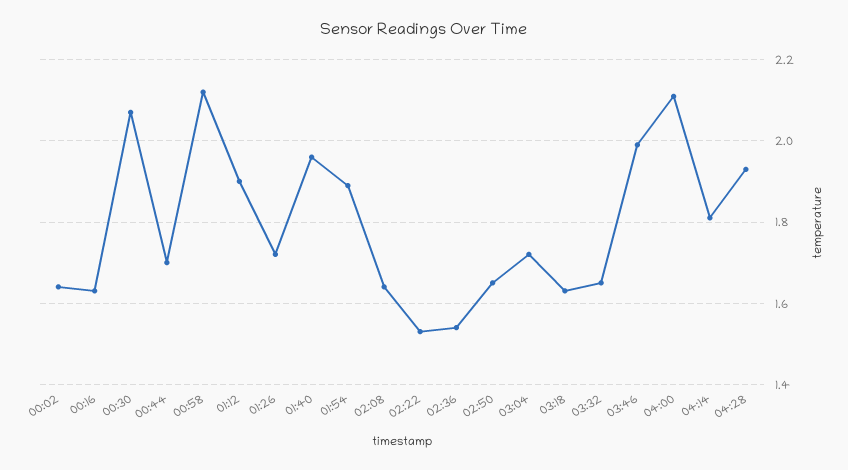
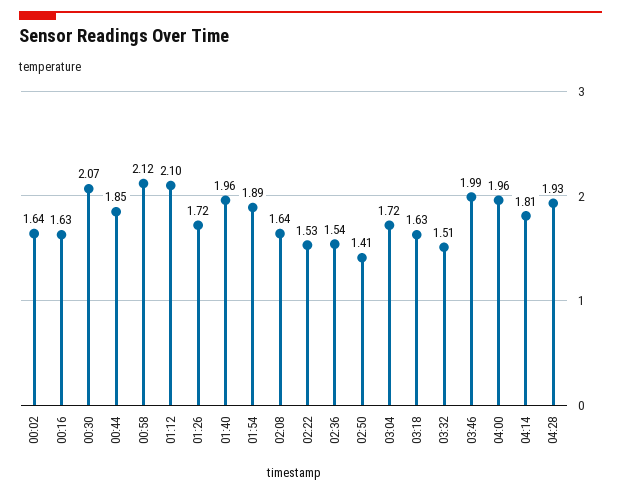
00:44: 1.7 -> 1.85
01:12: 1.9 -> 2.1
02:50: 1.65 -> 1.41
03:32: 1.65 -> 1.51
04:00: 2.1 -> 1.96

